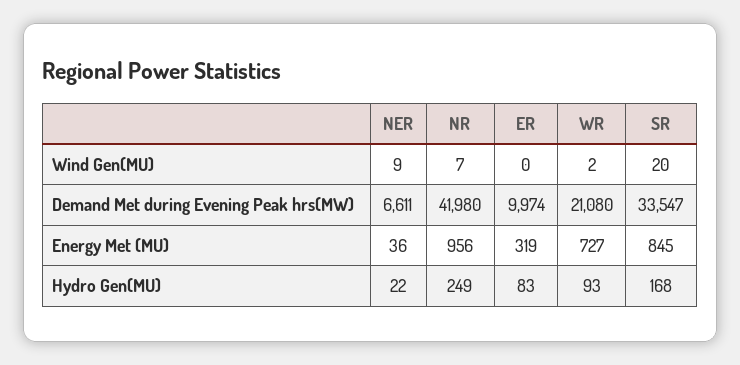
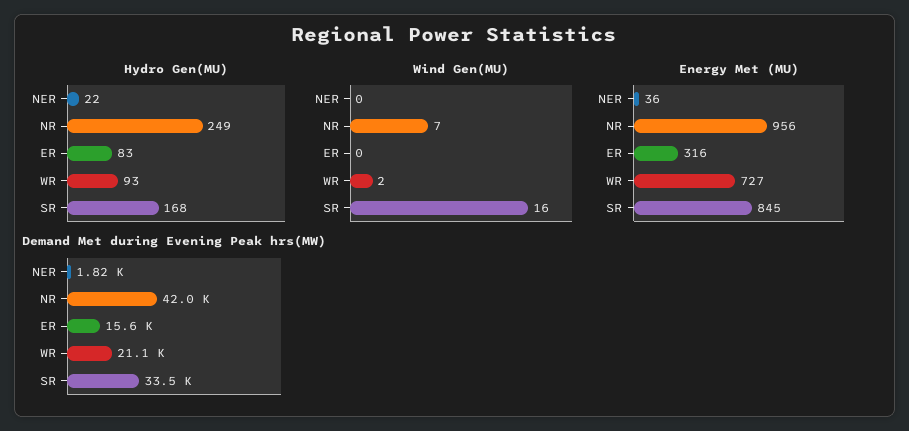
Wind Gen(MU), NER: 9 -> 0
Wind Gen(MU), SR: 20 -> 16
Demand Met during Evening Peak hrs(MW), NER: 6611 -> 1820
Demand Met during Evening Peak hrs(MW), ER: 9974 -> 15600
Energy Met (MU), ER: 319 -> 316

